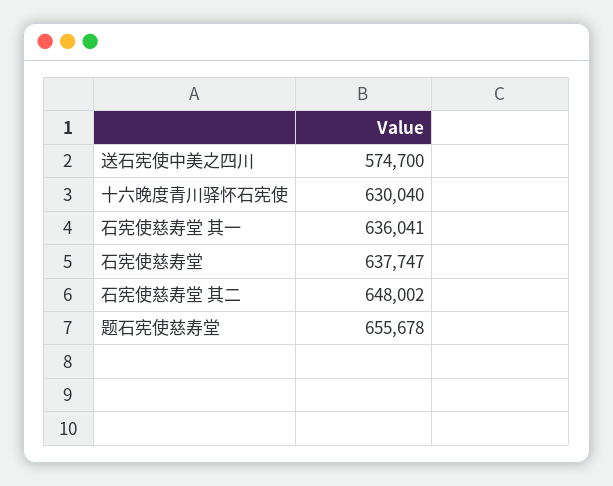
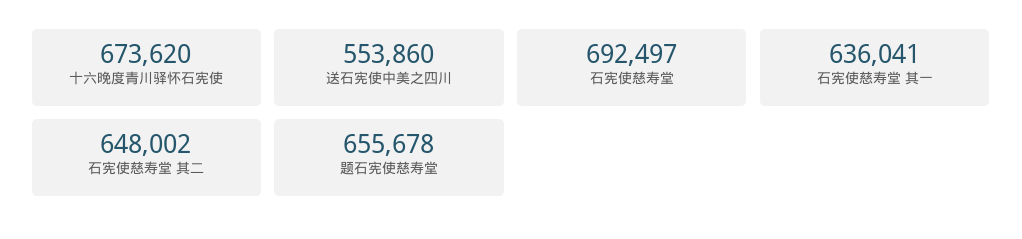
送石宪使中美之四川: 574700 -> 553860
十六晚度青川驿怀石宪使: 630040 -> 673620
石宪使慈寿堂: 637747 -> 692497

